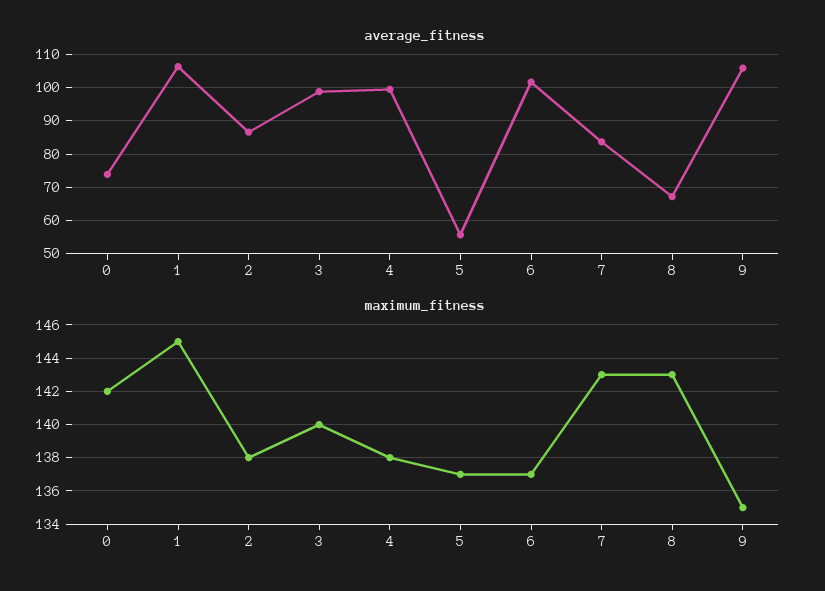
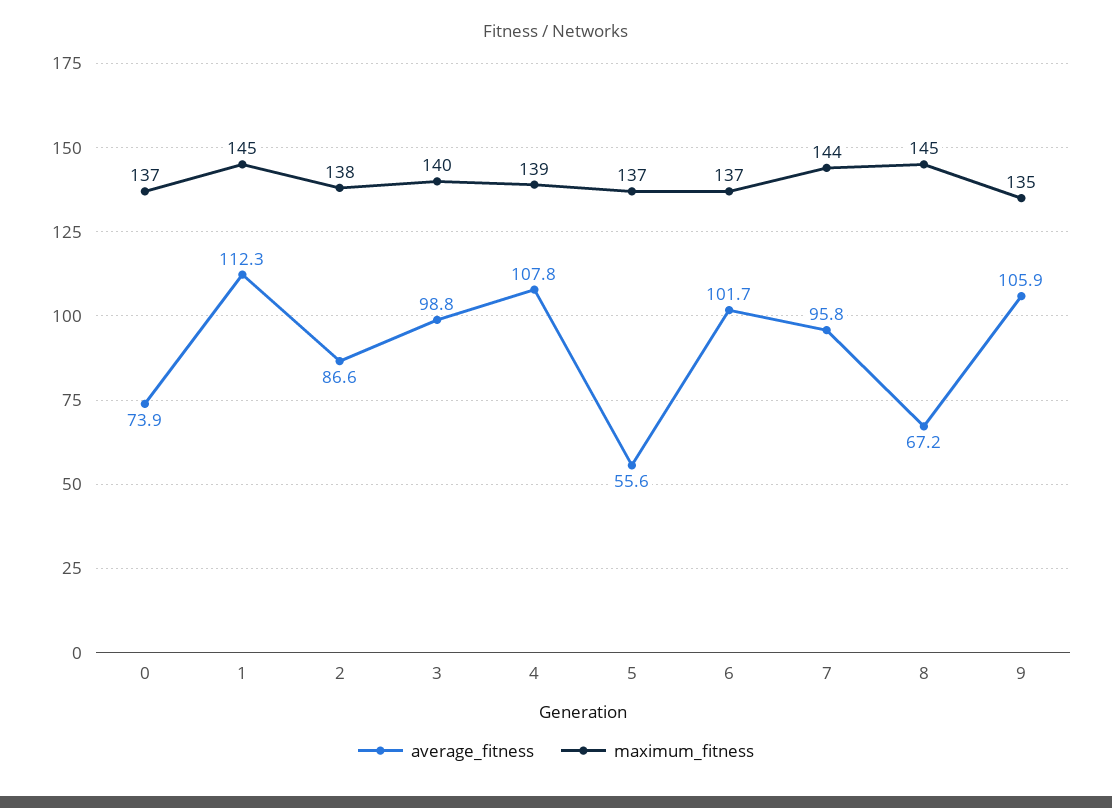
average_fitness, 1: 106 -> 112.3
average_fitness, 4: 100 -> 107.8
average_fitness, 7: 84 -> 95.8
maximum_fitness, 0: 142 -> 137
maximum_fitness, 4: 138 -> 139
maximum_fitness, 7: 143 -> 144
maximum_fitness, 8: 143 -> 145

